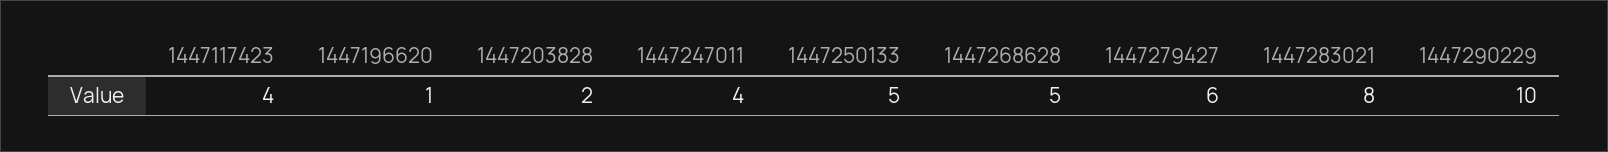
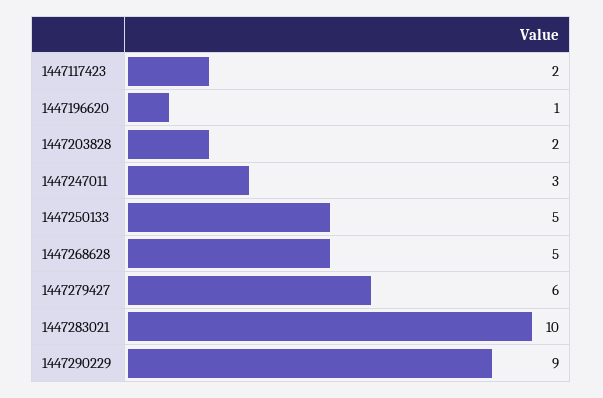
1447117423: 4 -> 2
1447247011: 4 -> 3
1447283021: 8 -> 10
1447290229: 10 -> 9

